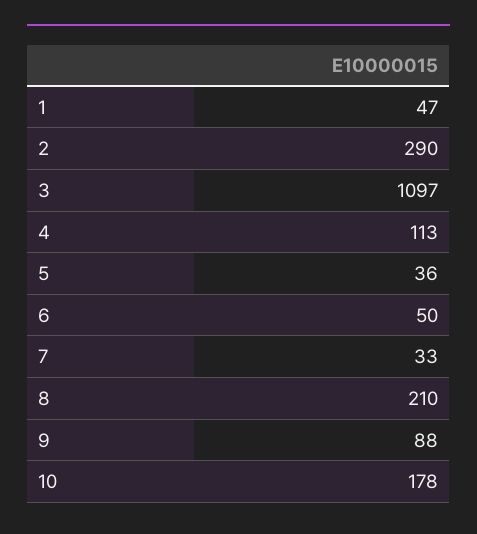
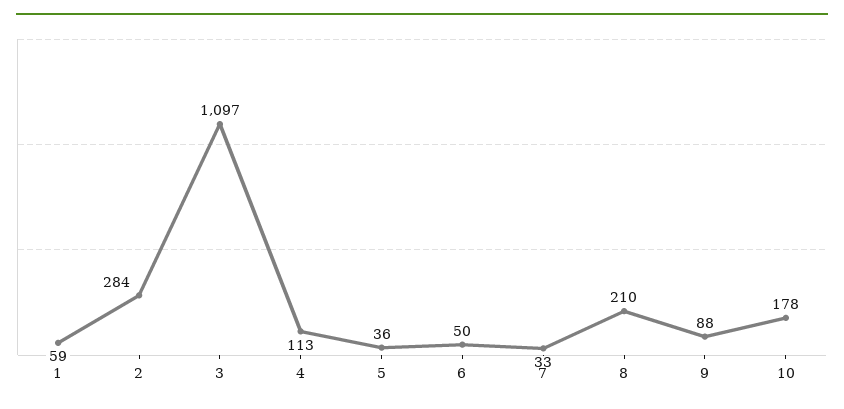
1: 47 -> 59
2: 290 -> 284

